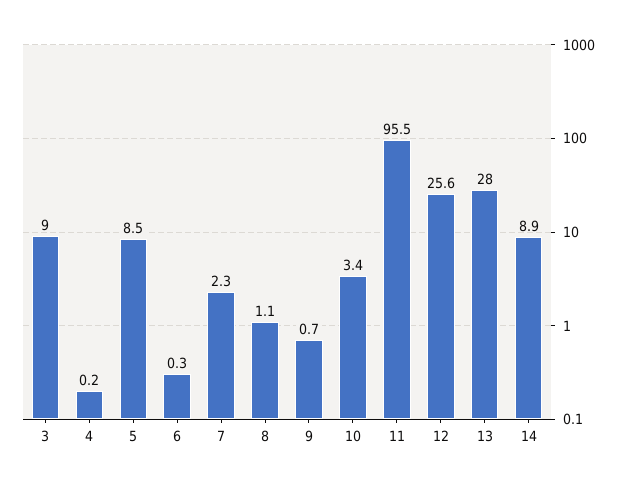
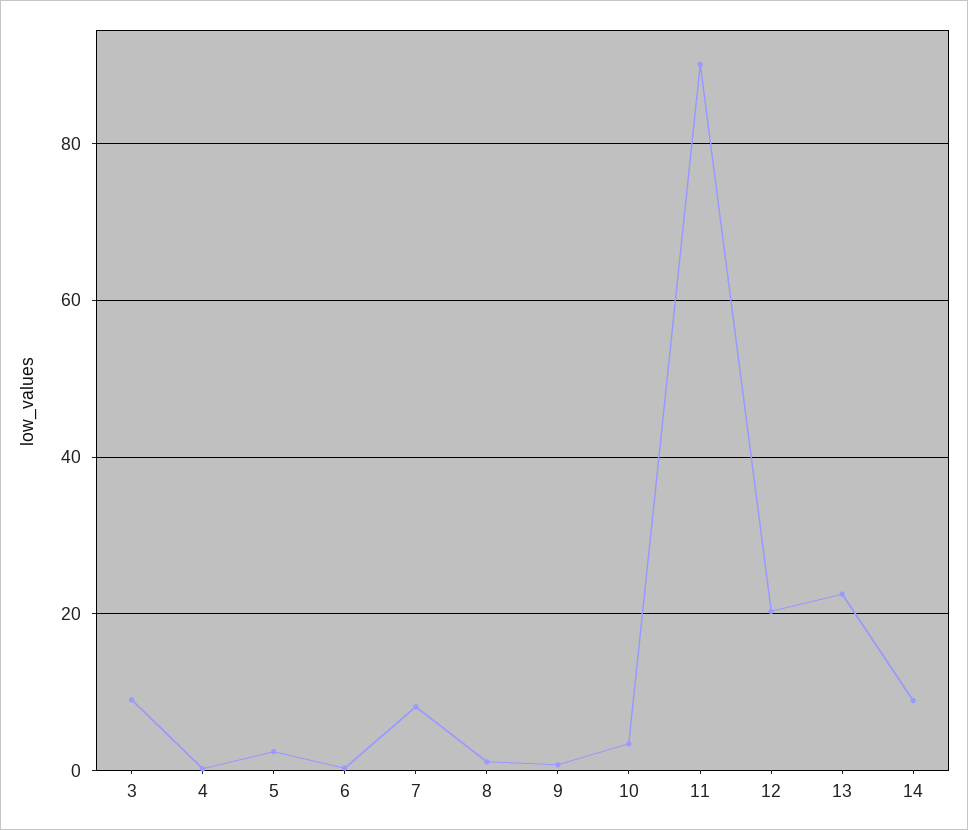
5: 8.5 -> 2
7: 2.3 -> 8
11: 95.5 -> 90
12: 25.6 -> 20
13: 28 -> 22

